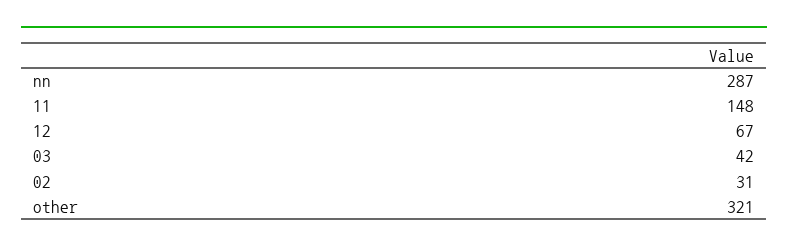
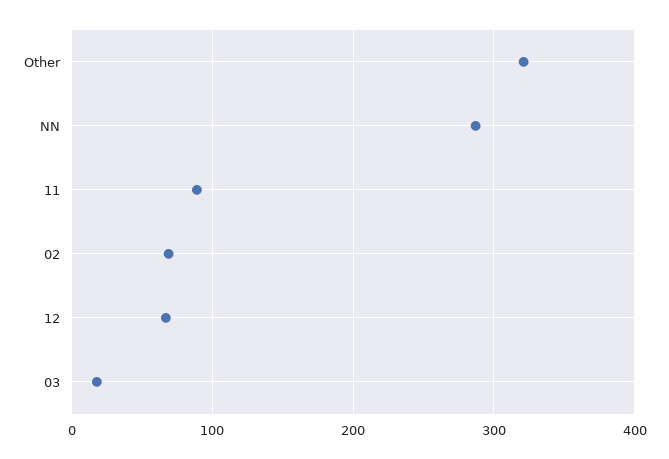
11: 148 -> 90
03: 42 -> 20
02: 31 -> 70

